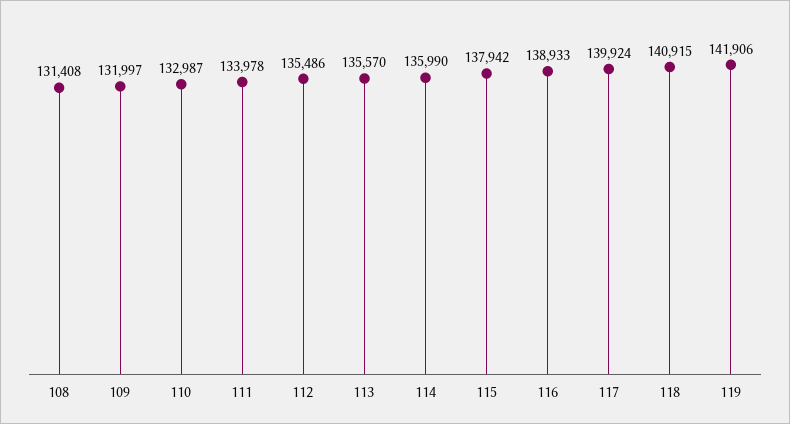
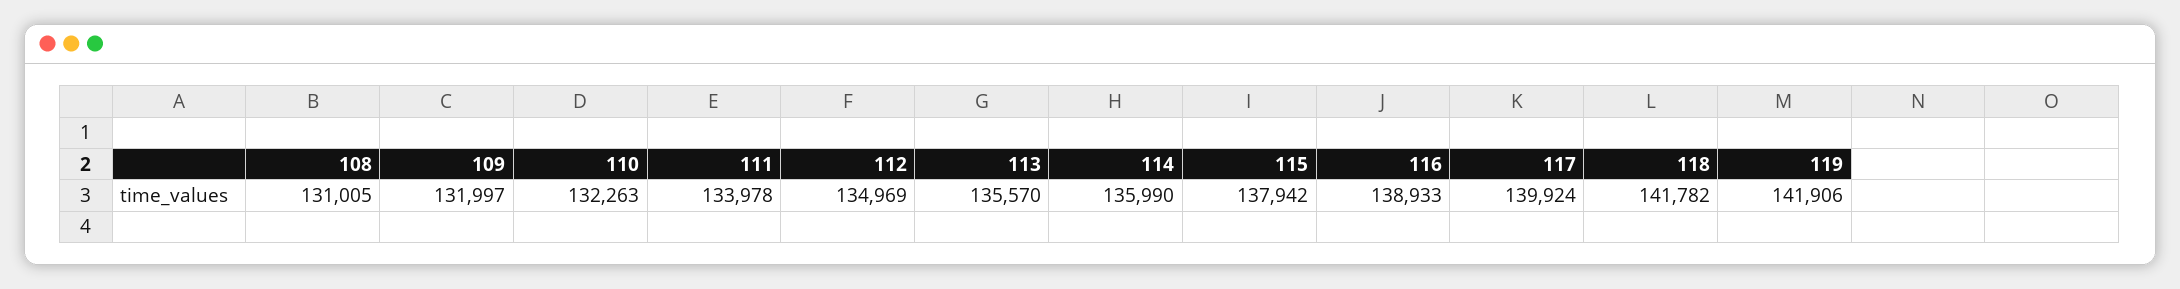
108: 131408 -> 131005
110: 132987 -> 132263
112: 135486 -> 134969
118: 140915 -> 141782

